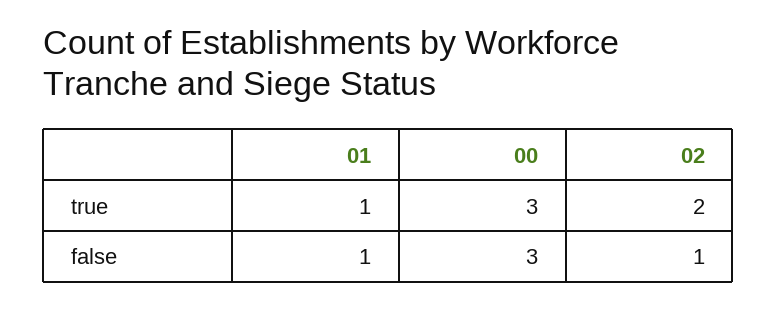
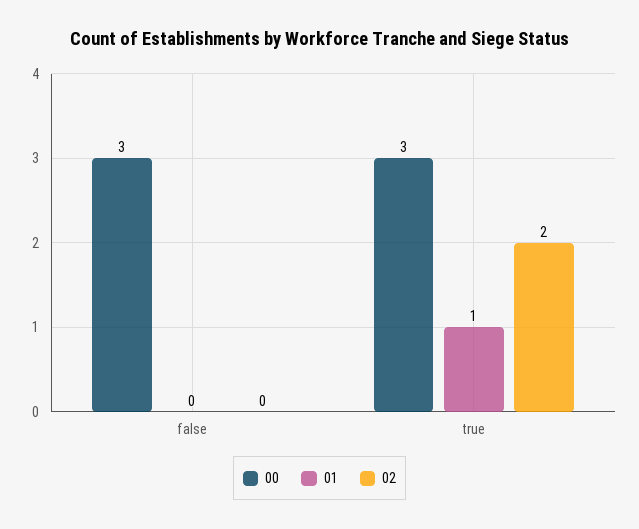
01, false: 1 -> 0
02, false: 1 -> 0

